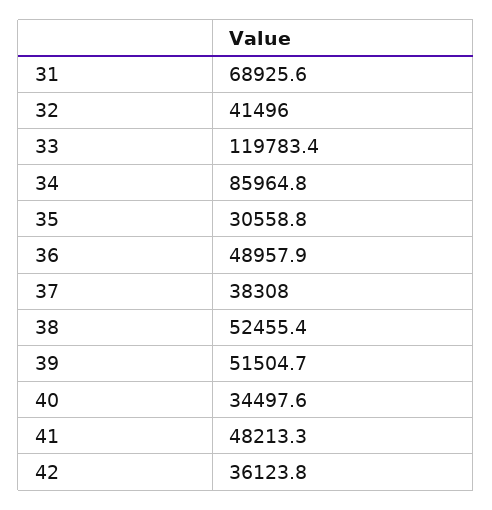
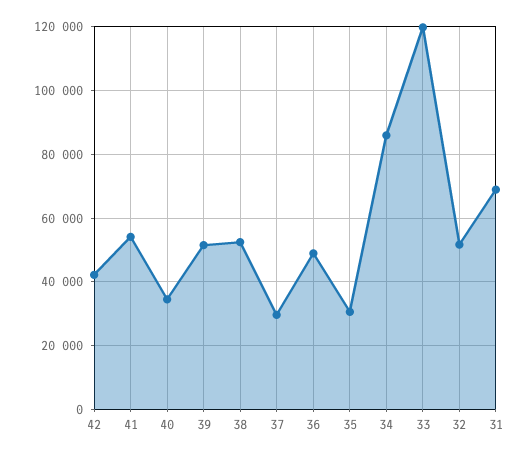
32: 41496 -> 52000
37: 38308 -> 30000
41: 48213.3 -> 54000
42: 36123.8 -> 42000

